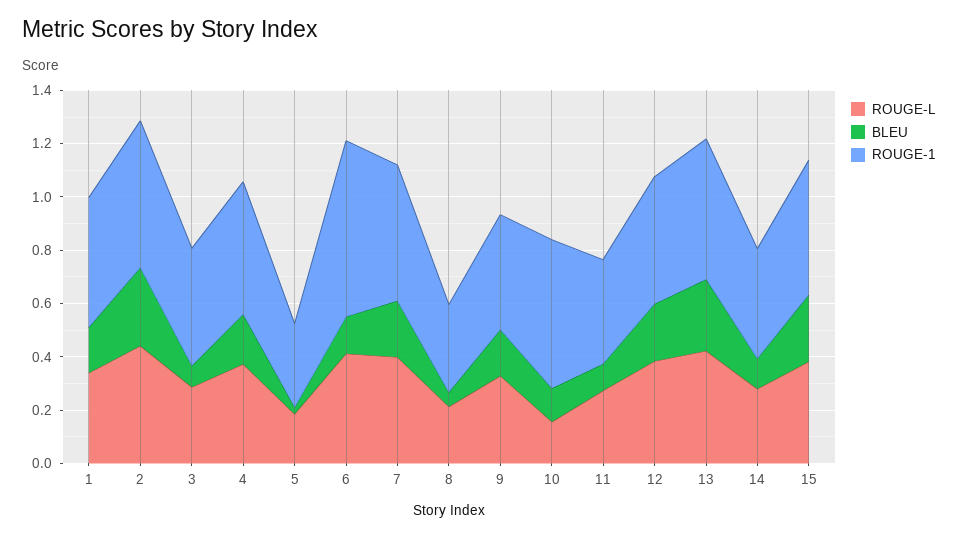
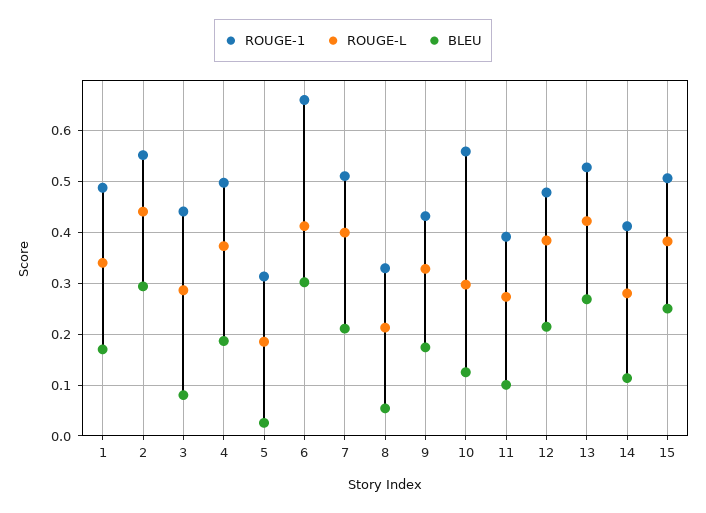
BLEU, 6: 0.15 -> 0.3
ROUGE-L, 10: 0.15 -> 0.3

